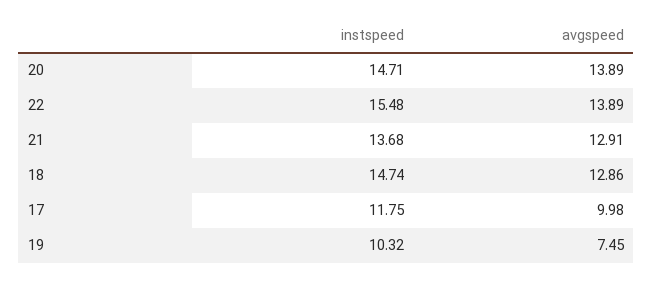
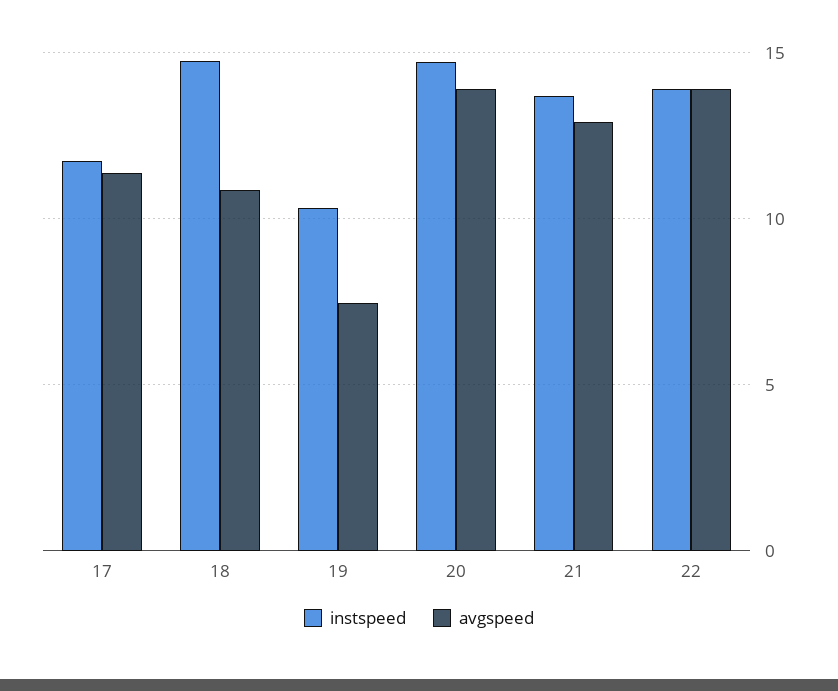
instspeed, 22: 15.48 -> 14
avgspeed, 18: 12.86 -> 11
avgspeed, 17: 9.98 -> 11.5

